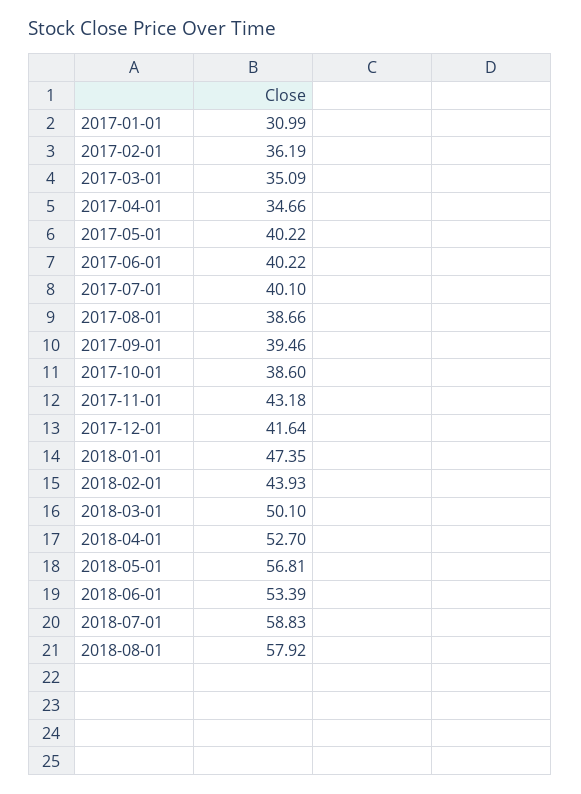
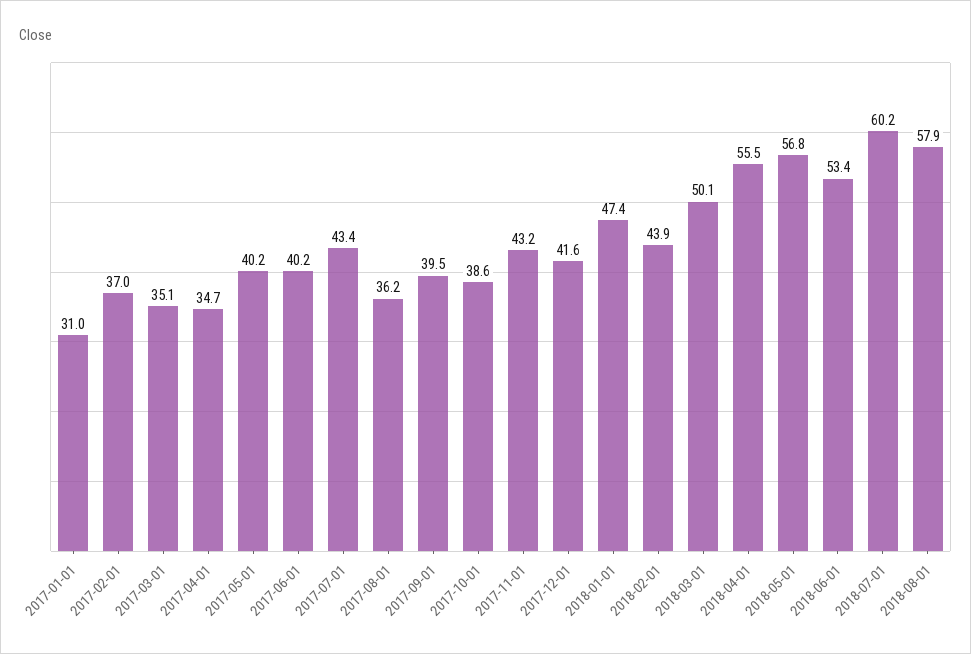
2017-02-01: 36.19 -> 37
2017-07-01: 40.1 -> 43.4
2017-08-01: 38.66 -> 36.2
2018-04-01: 52.7 -> 55.5
2018-07-01: 58.83 -> 60.2

